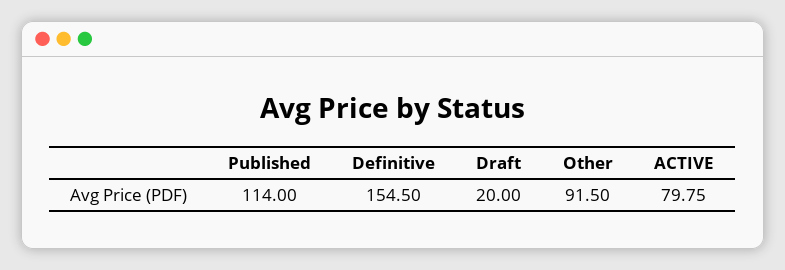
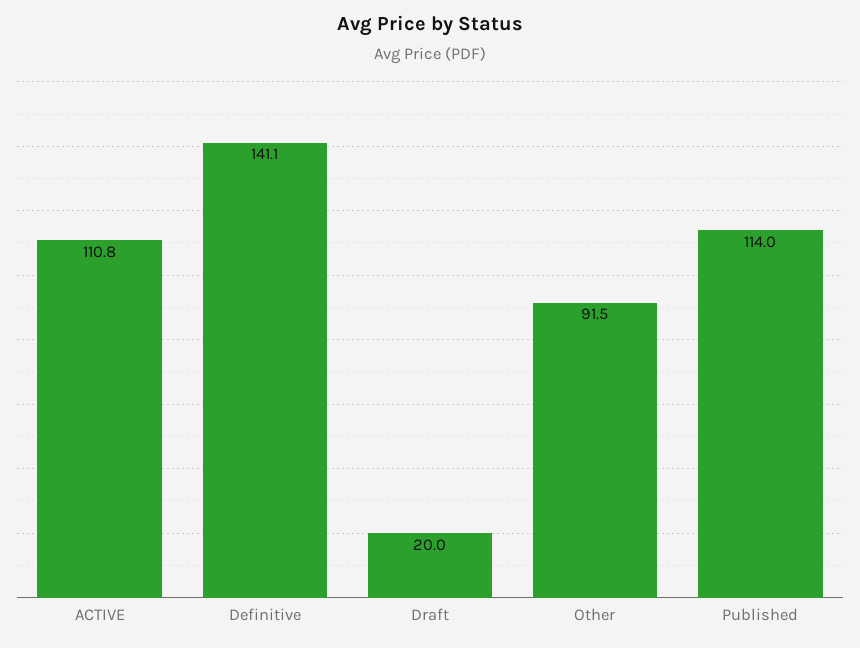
Definitive: 154.5 -> 141.1
ACTIVE: 79.75 -> 110.8

